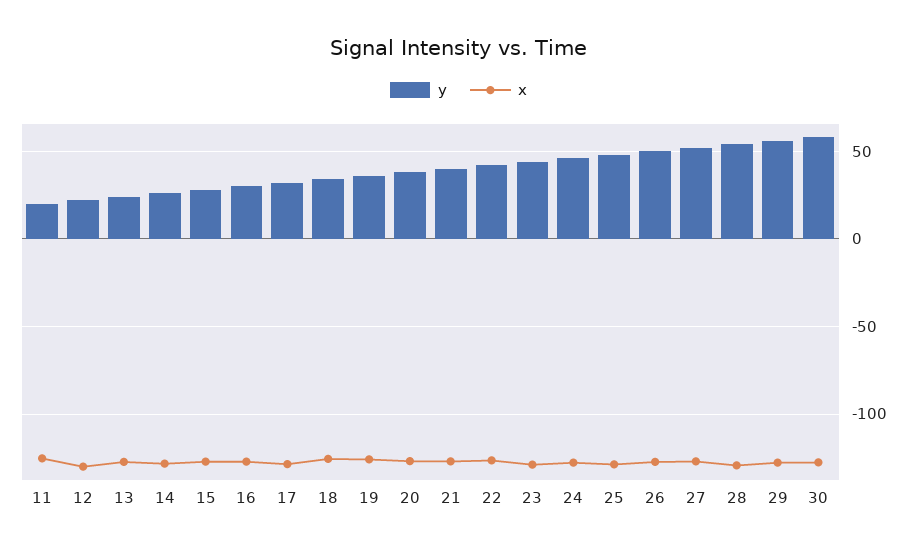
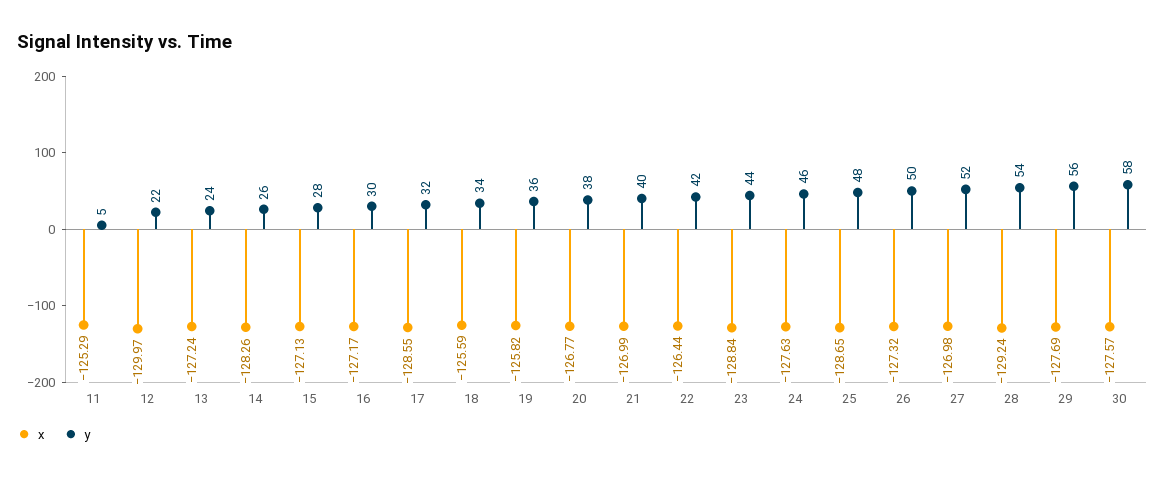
y, 11: 20 -> 5

